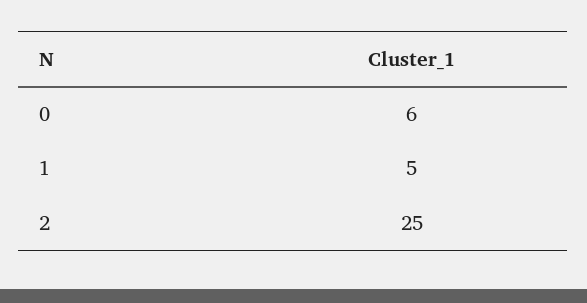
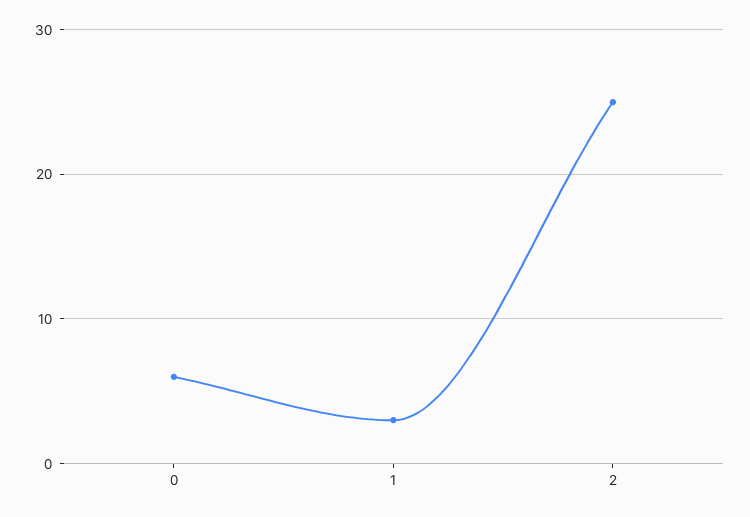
1: 5 -> 3

